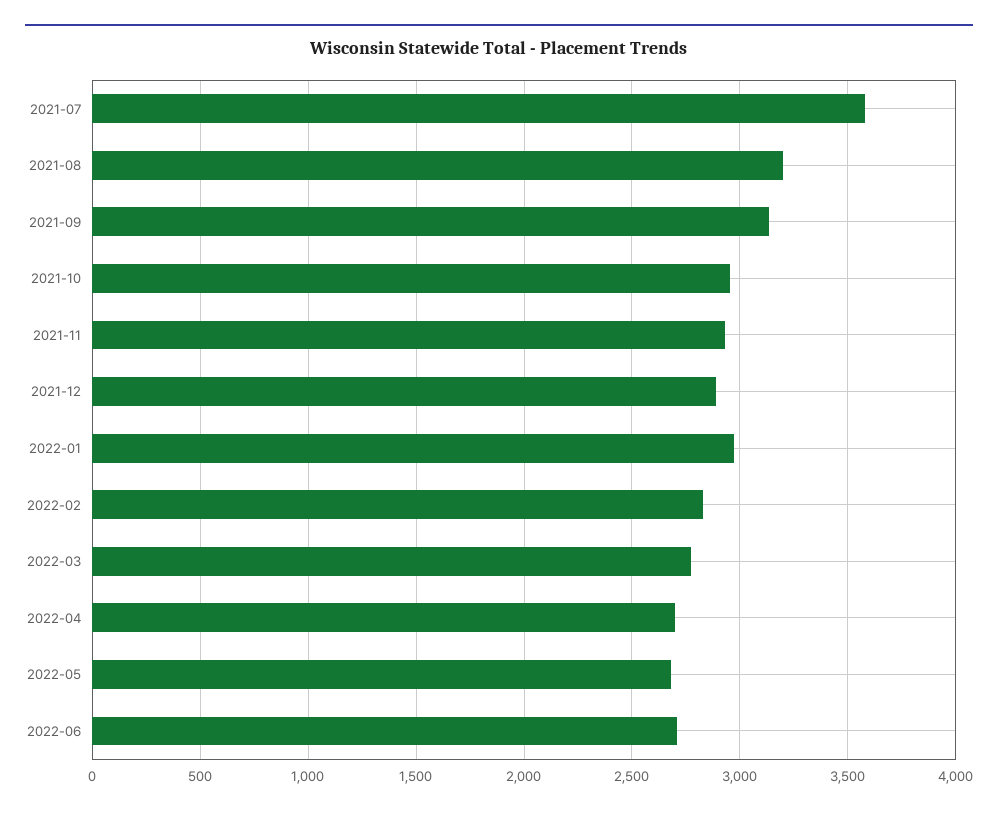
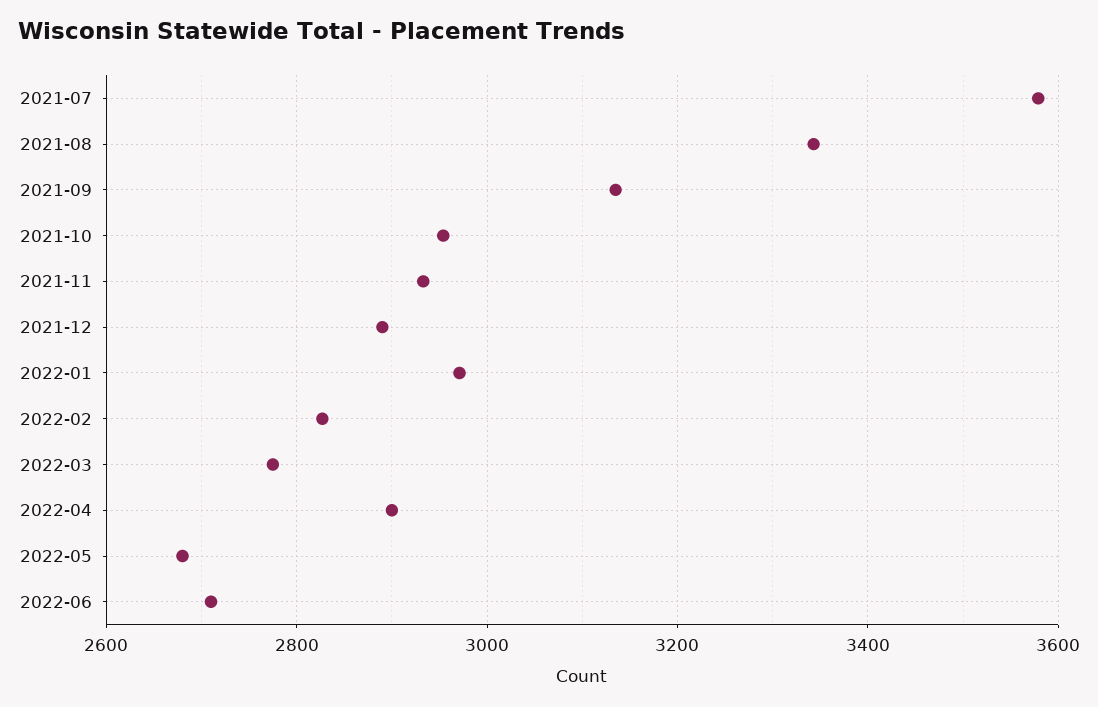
2021-08: 3200 -> 3340
2022-04: 2700 -> 2900

